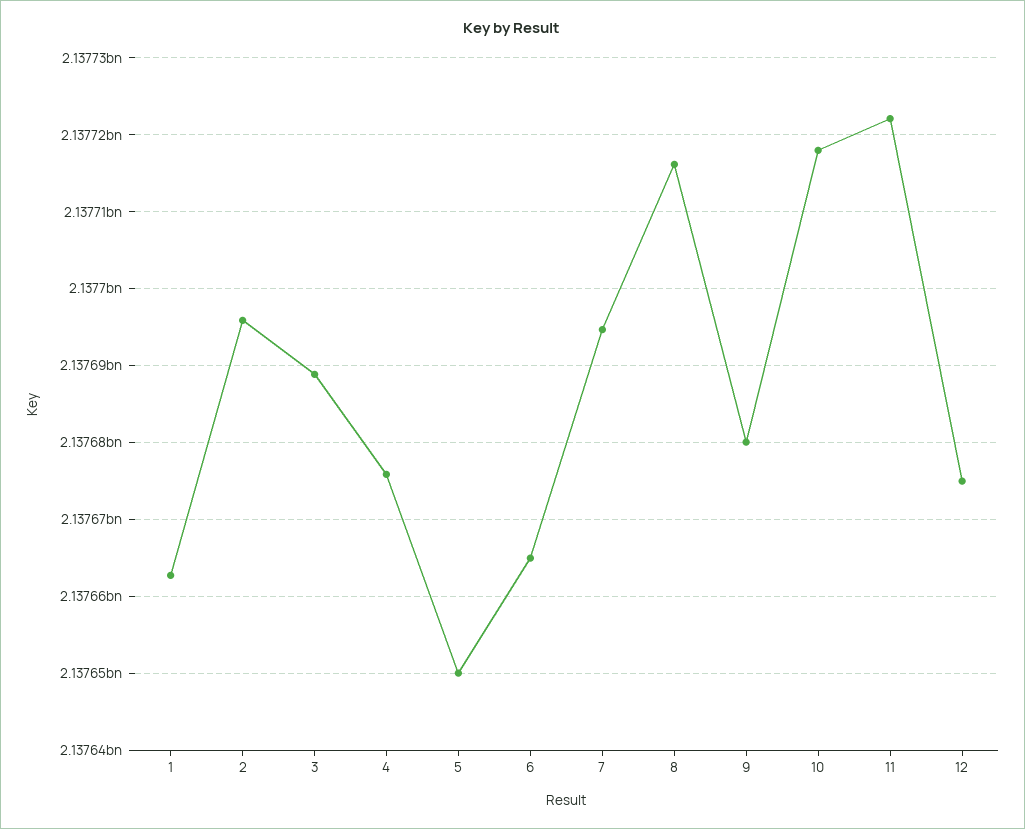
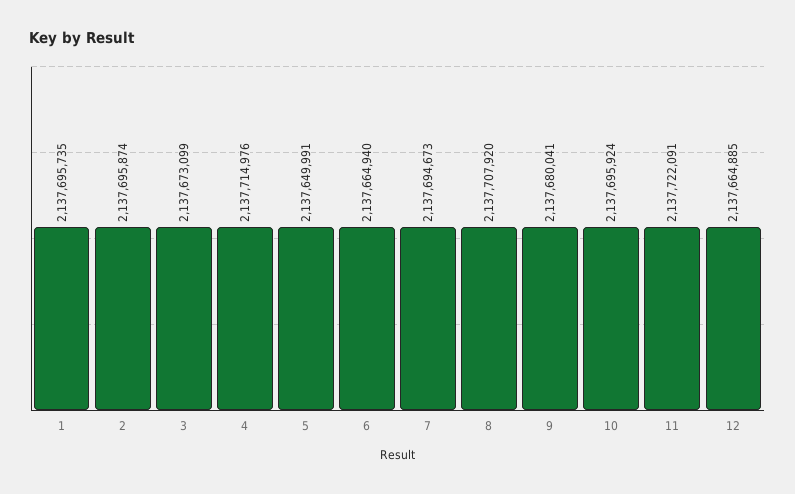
1: 2137663000 -> 2137695735
3: 2137689000 -> 2137673099
4: 2137676000 -> 2137714976
8: 2137716000 -> 2137707920
10: 2137718000 -> 2137695924
12: 2137675000 -> 2137664885

